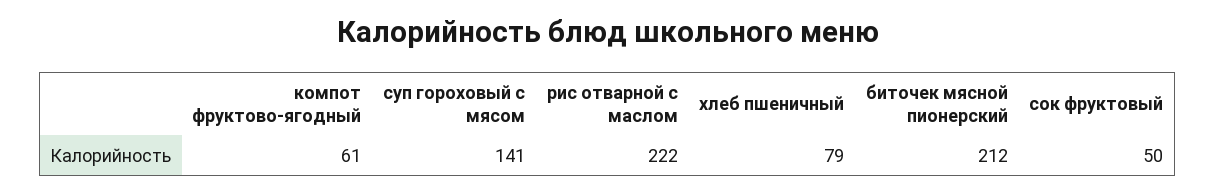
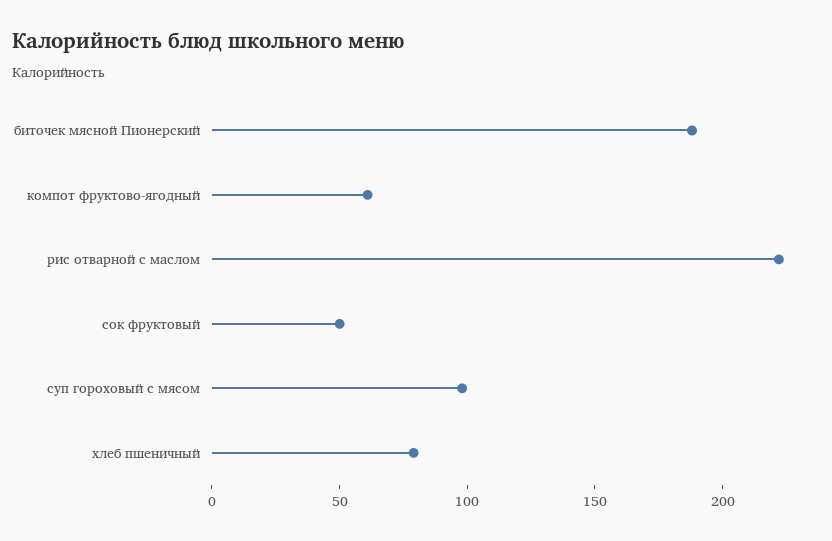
суп гороховый с мясом: 141 -> 100
биточек мясной пионерский: 212 -> 190

